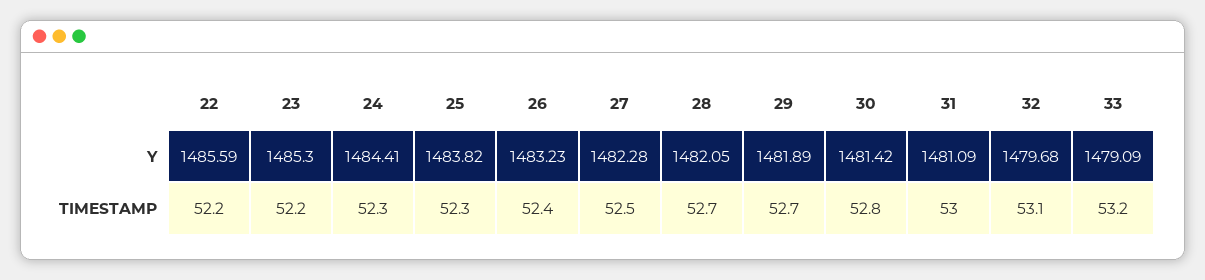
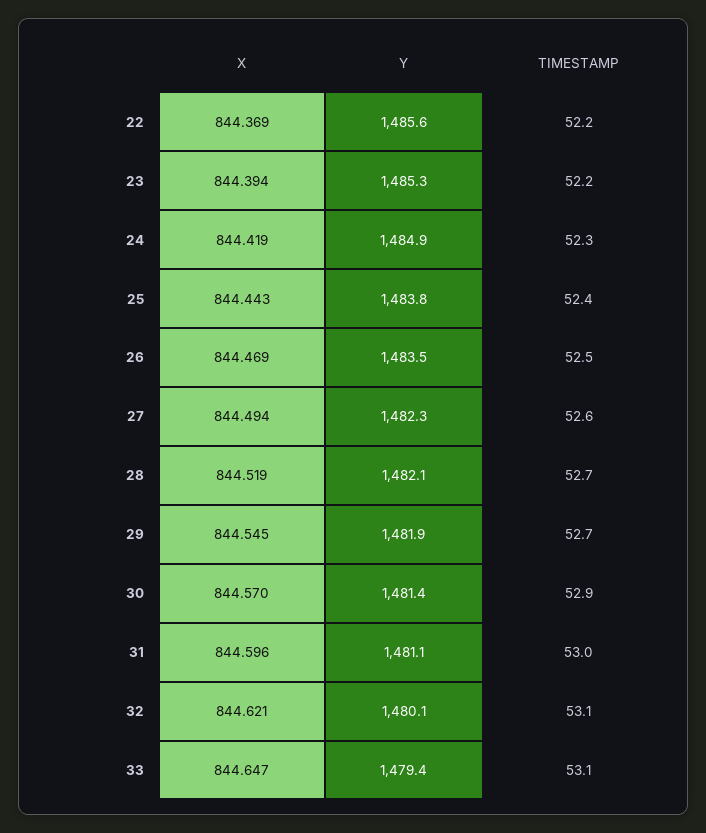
24, Y: 1484.41 -> 1484.9
26, Y: 1483.23 -> 1483.5
32, Y: 1479.68 -> 1480.1
33, Y: 1479.09 -> 1479.4
25, TIMESTAMP: 52.3 -> 52.4
26, TIMESTAMP: 52.4 -> 52.5
27, TIMESTAMP: 52.5 -> 52.6
30, TIMESTAMP: 52.8 -> 52.9
33, TIMESTAMP: 53.2 -> 53.1
22, X: none -> 844.369
23, X: none -> 844.394
24, X: none -> 844.419
25, X: none -> 844.443
26, X: none -> 844.469
27, X: none -> 844.494
28, X: none -> 844.519
29, X: none -> 844.545
30, X: none -> 844.57
31, X: none -> 844.596
32, X: none -> 844.621
33, X: none -> 844.647

